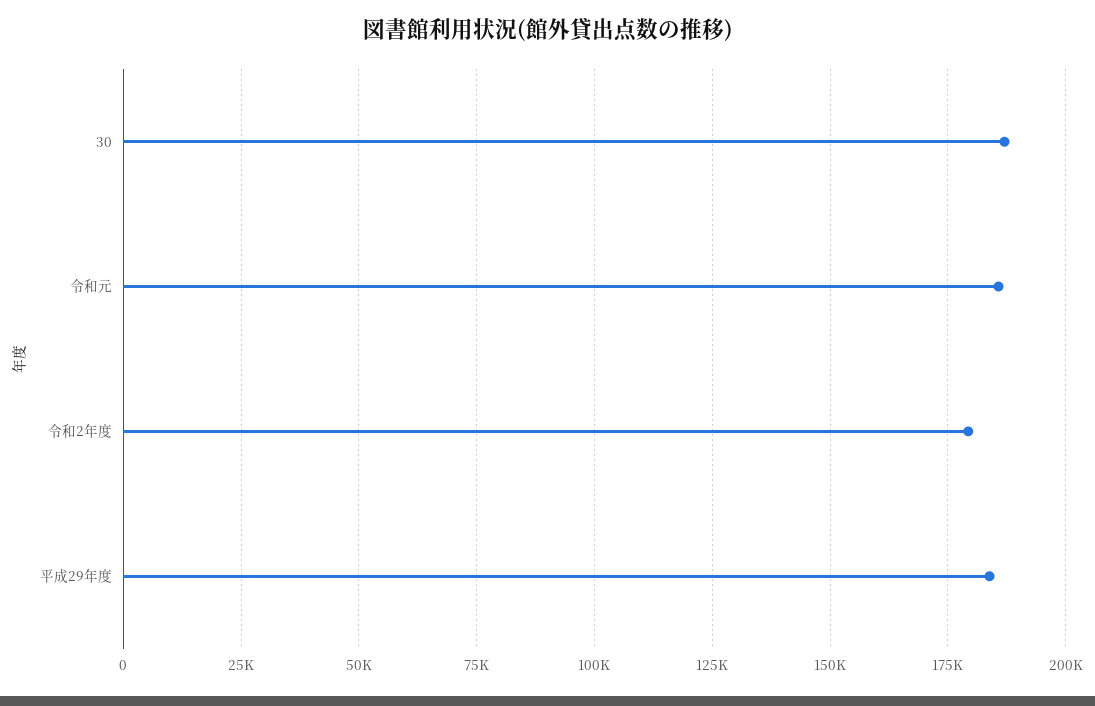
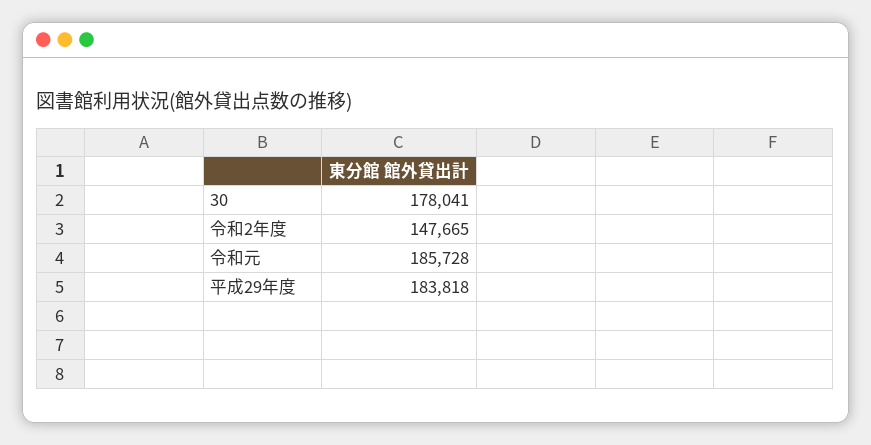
30: 187500 -> 178041
令和2年度: 180000 -> 147665

